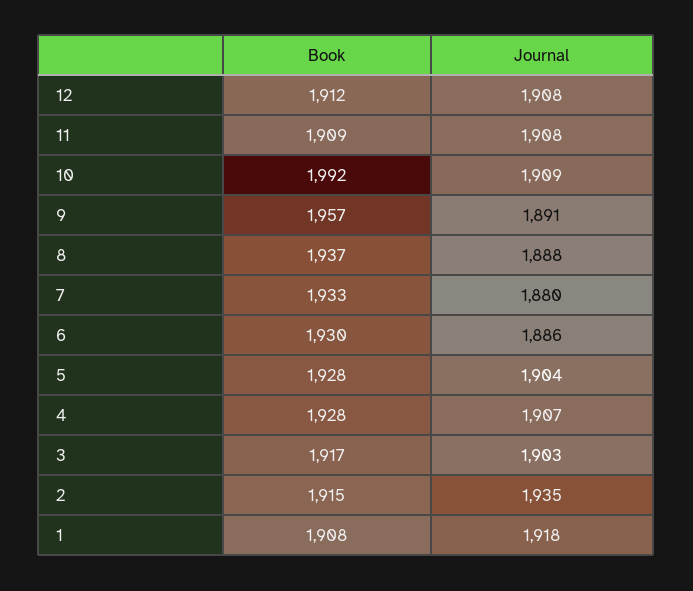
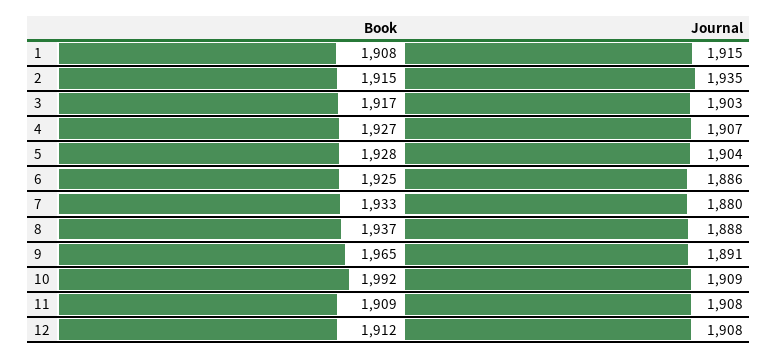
Book, 9: 1957 -> 1965
Book, 6: 1930 -> 1925
Book, 4: 1928 -> 1927
Journal, 1: 1918 -> 1915

